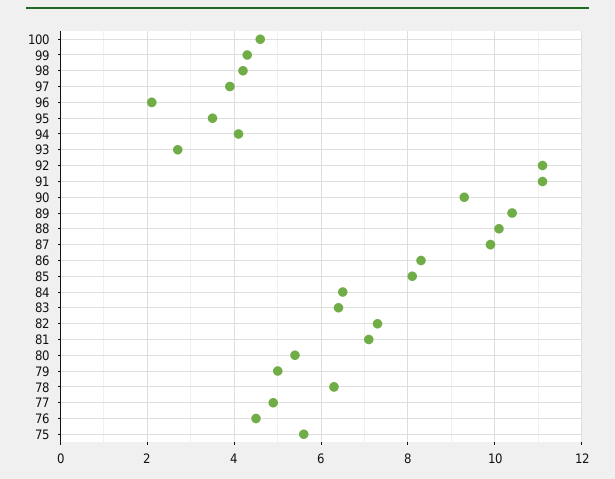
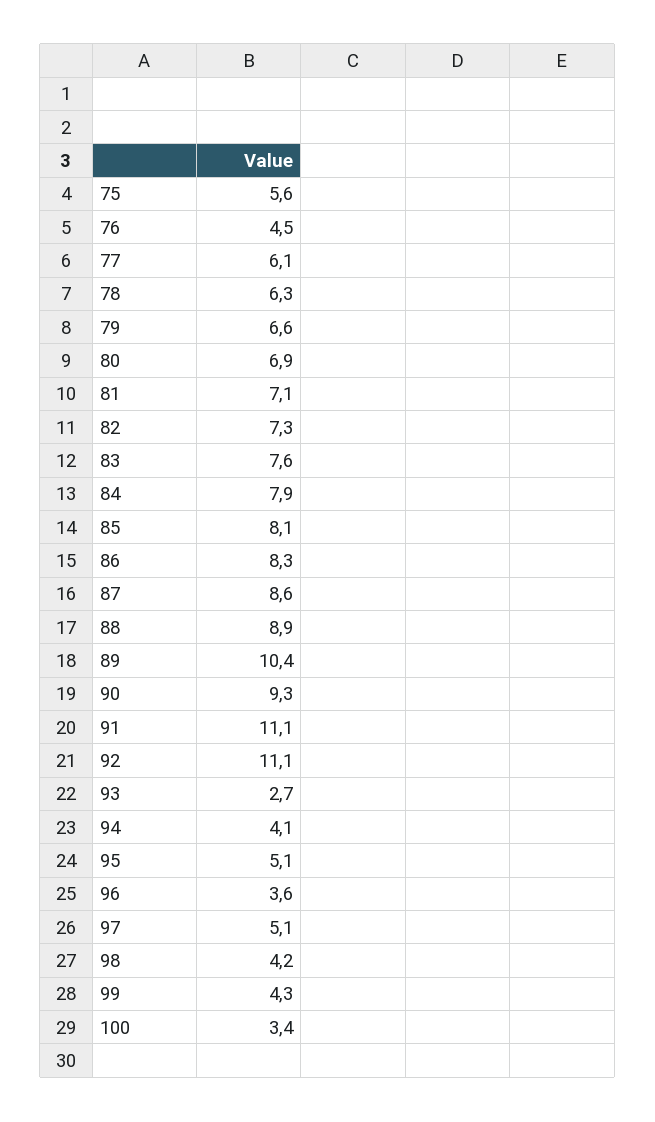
100: 4.5 -> 3.4
97: 4 -> 5.1
96: 2 -> 3.6
95: 3.5 -> 5.1
88: 10 -> 8.9
87: 10 -> 8.6
84: 6.5 -> 7.9
83: 6.5 -> 7.6
80: 5.5 -> 6.9
79: 5 -> 6.6
77: 5 -> 6.1

